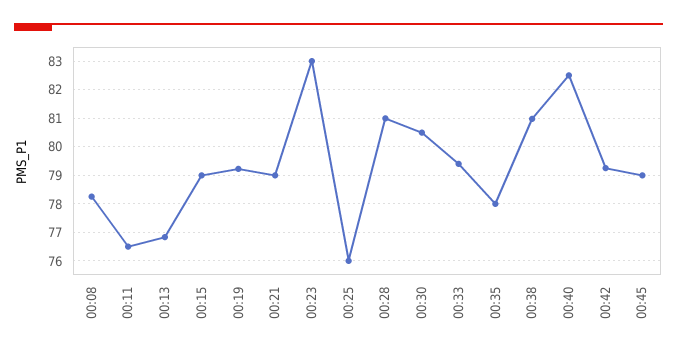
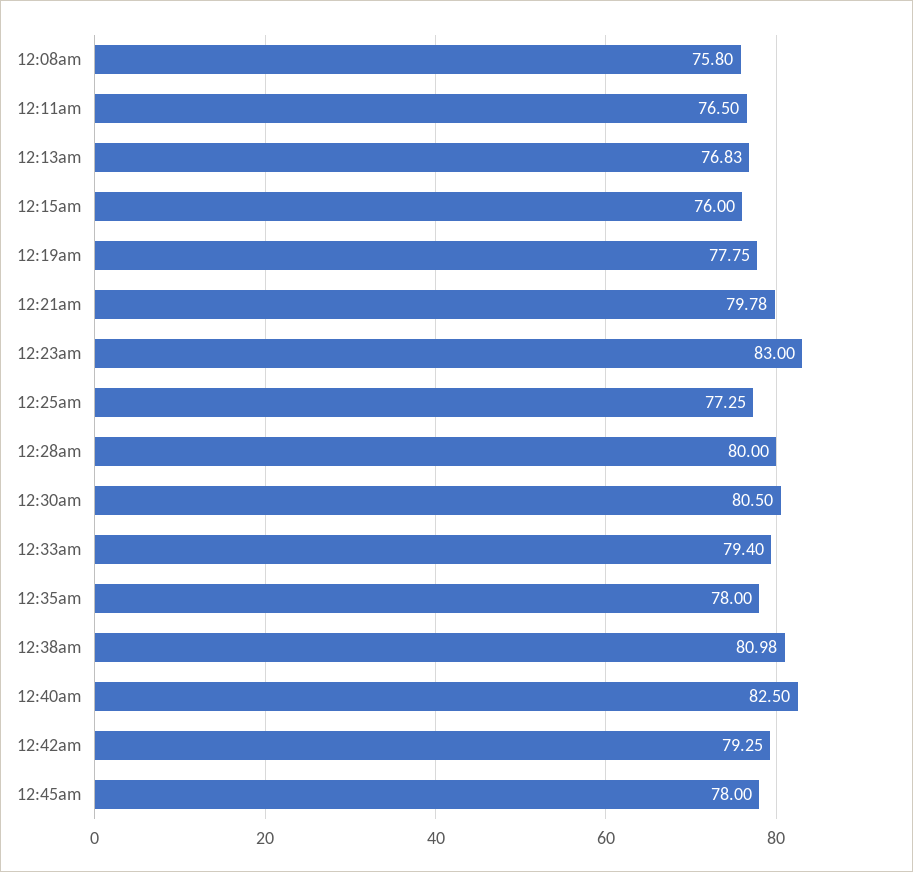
00:08: 78.25 -> 75.8
00:15: 79 -> 76
00:19: 79.25 -> 77.75
00:21: 79 -> 79.78
00:25: 76 -> 77.25
00:28: 81 -> 80
00:45: 79 -> 78

